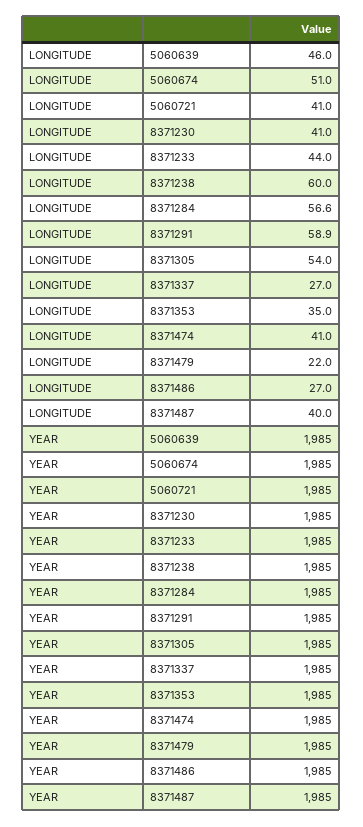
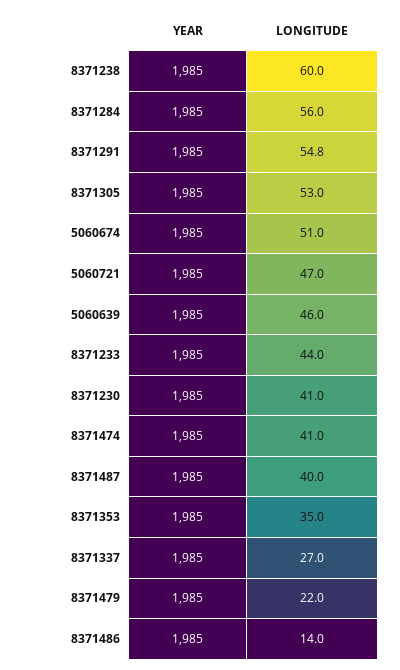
LONGITUDE, 5060721: 41 -> 47
LONGITUDE, 8371284: 56.6 -> 56
LONGITUDE, 8371291: 58.9 -> 54.8
LONGITUDE, 8371305: 54 -> 53
LONGITUDE, 8371486: 27 -> 14

